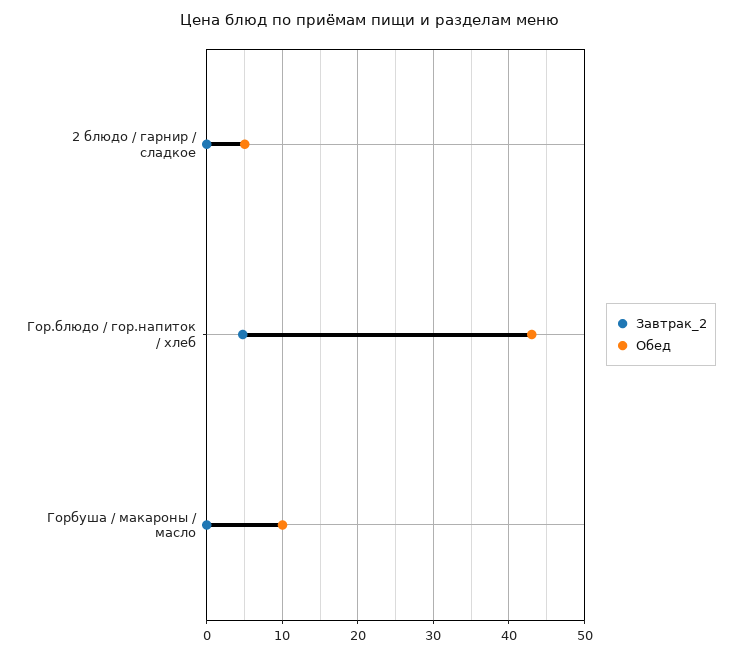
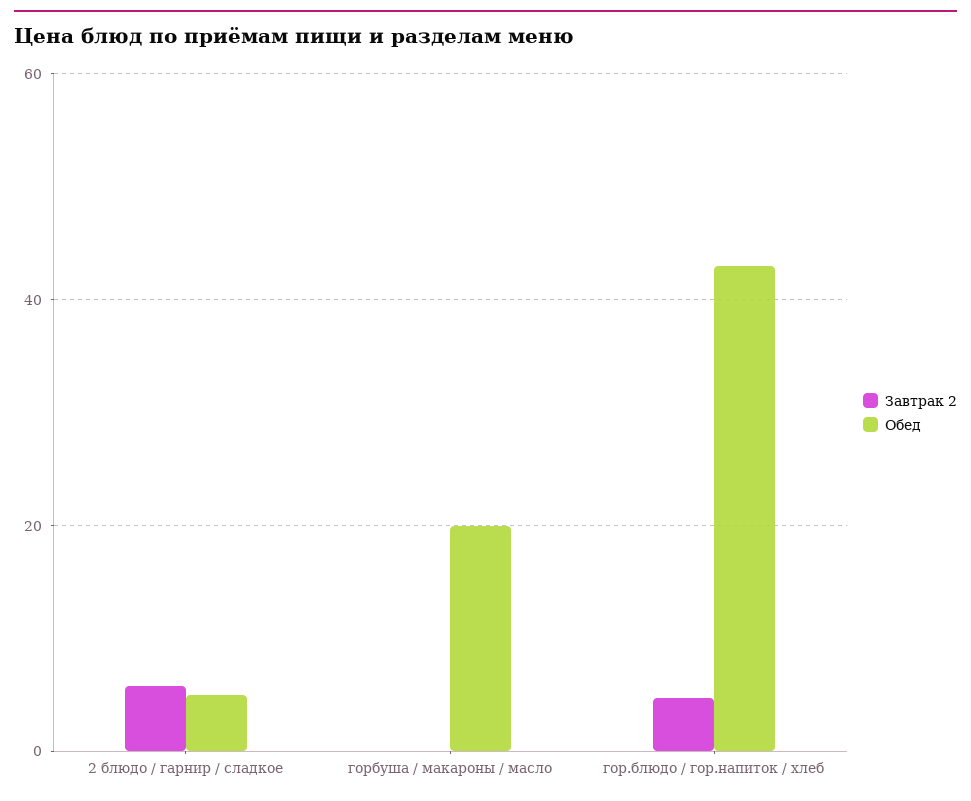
Завтрак_2, 2 блюдо / гарнир / сладкое: 0 -> 6
Обед, Горбуша / макароны / масло: 10 -> 20

